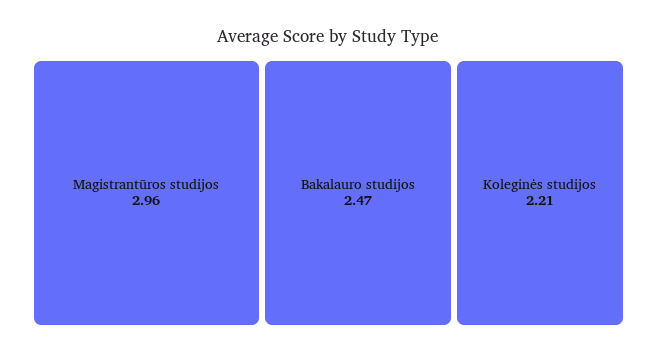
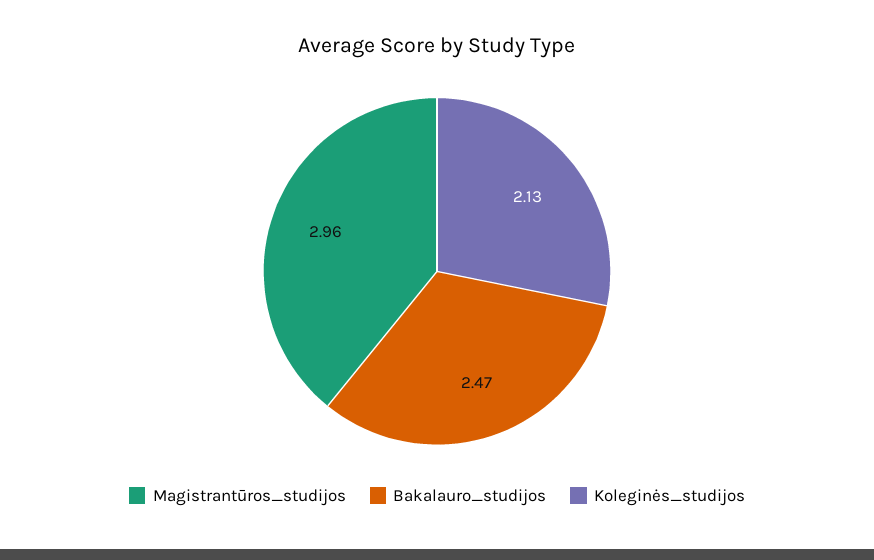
Koleginės studijos: 2.21 -> 2.13

